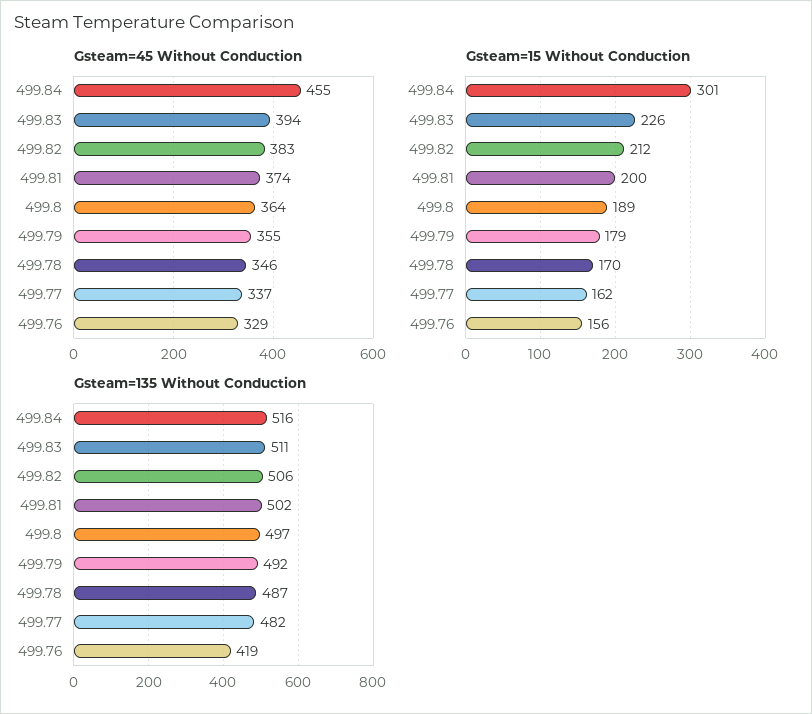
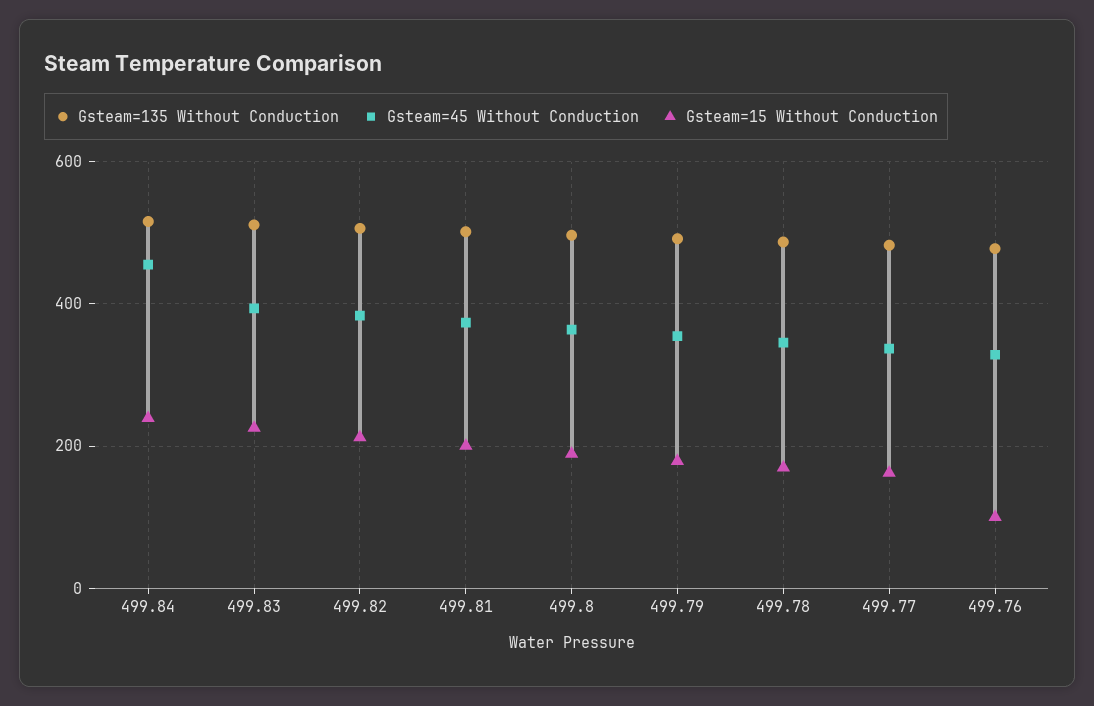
Gsteam=15 Without Conduction, 499.84: 301 -> 240
Gsteam=15 Without Conduction, 499.76: 156 -> 100
Gsteam=135 Without Conduction, 499.76: 419 -> 480

